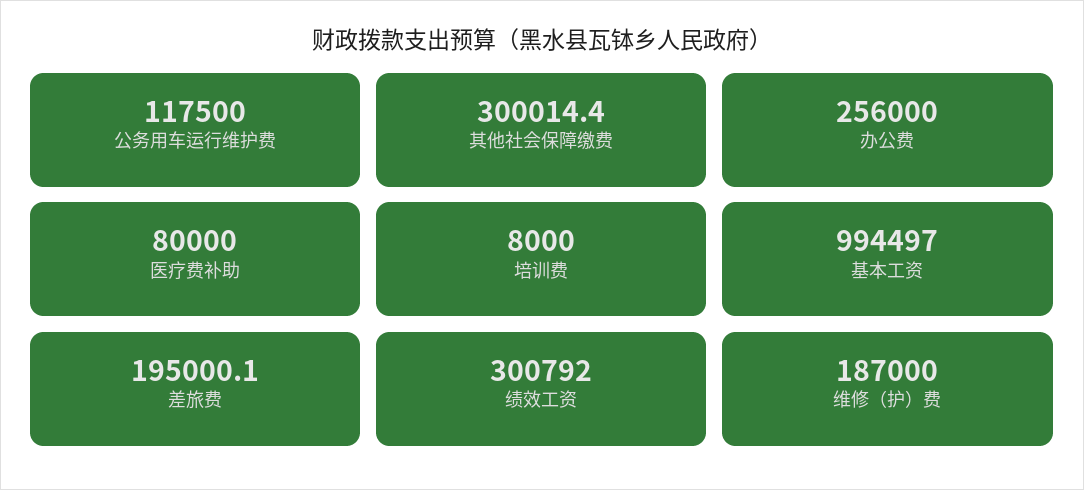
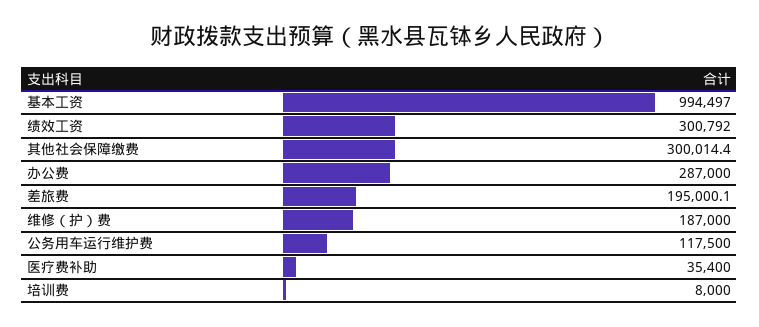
办公费: 256000 -> 287000
医疗费补助: 80000 -> 35400

